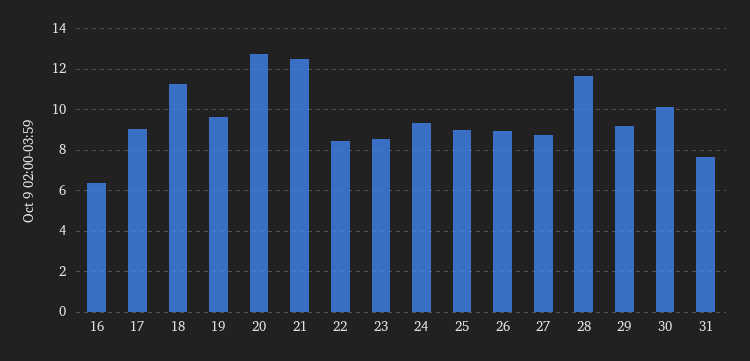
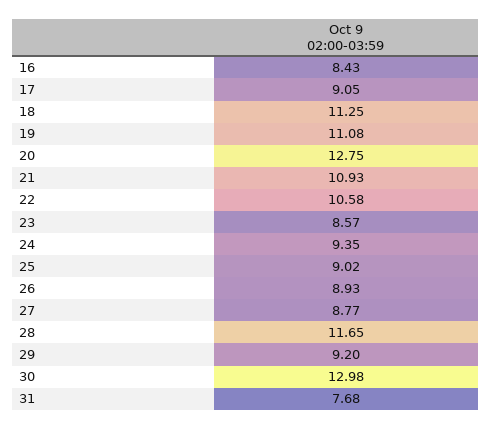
16: 6.5 -> 8.43
19: 9.5 -> 11.08
21: 12.5 -> 10.93
22: 8.5 -> 10.58
30: 10 -> 12.98

